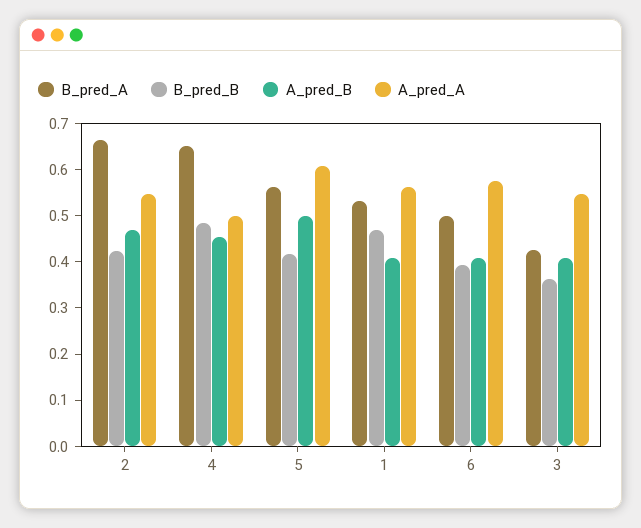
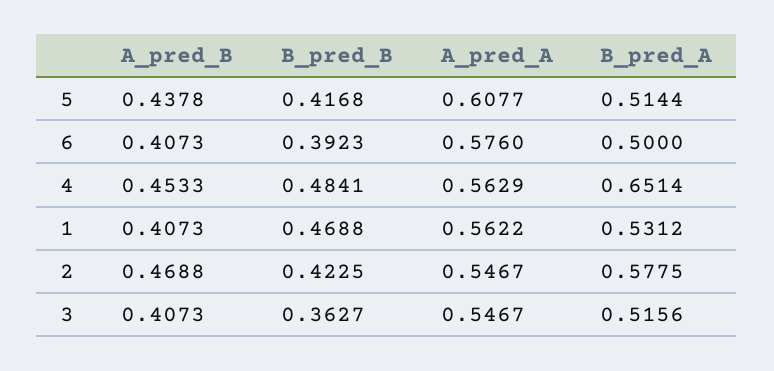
B_pred_A, 2: 0.66 -> 0.5775
A_pred_A, 4: 0.5 -> 0.5629
B_pred_A, 5: 0.56 -> 0.5144
A_pred_B, 5: 0.5 -> 0.4378
B_pred_A, 3: 0.42 -> 0.5156

